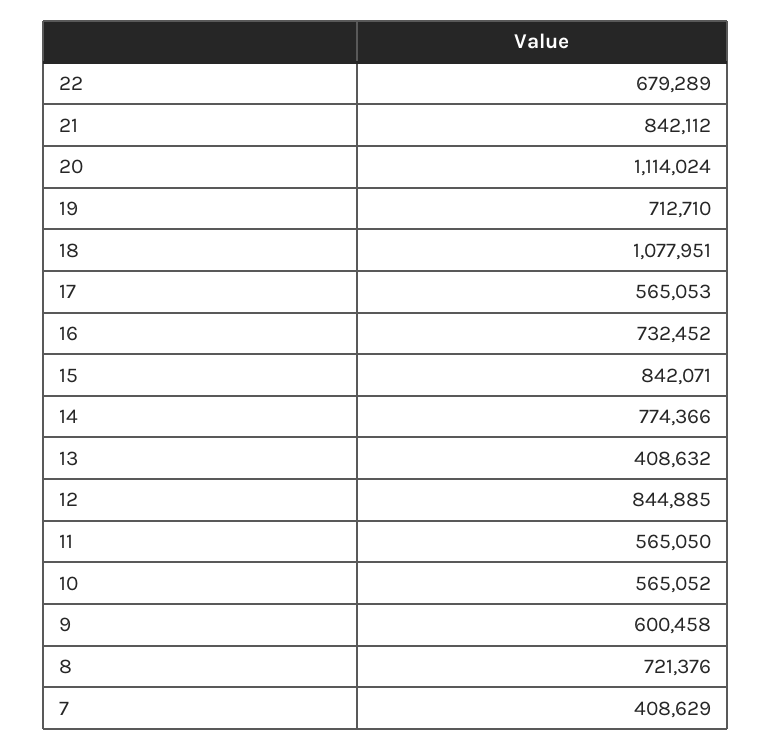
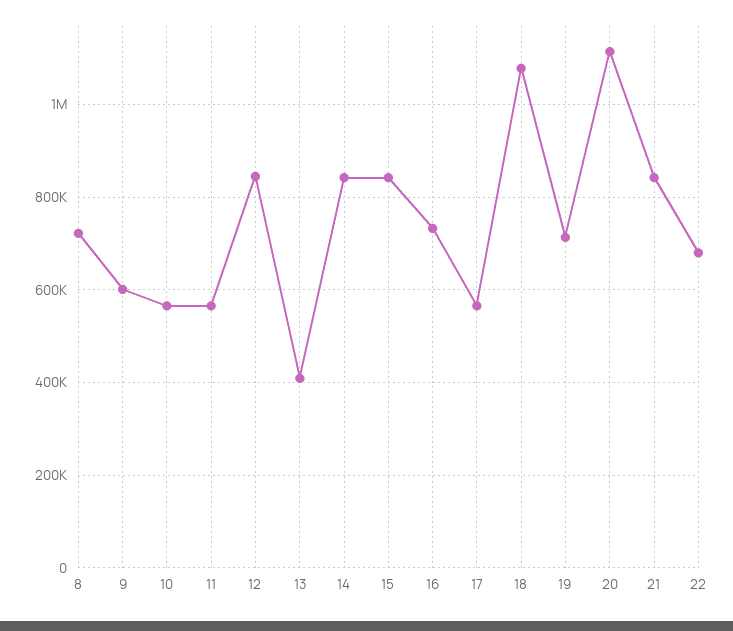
14: 774366 -> 840000
7: 408629 -> none

